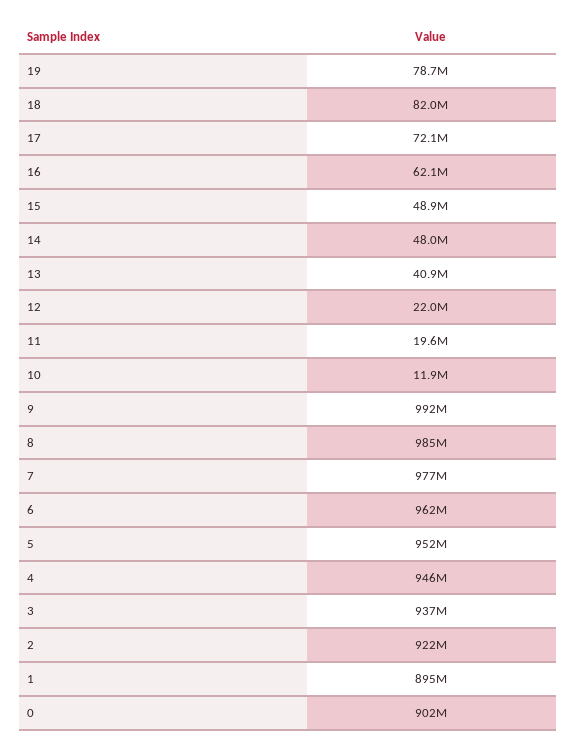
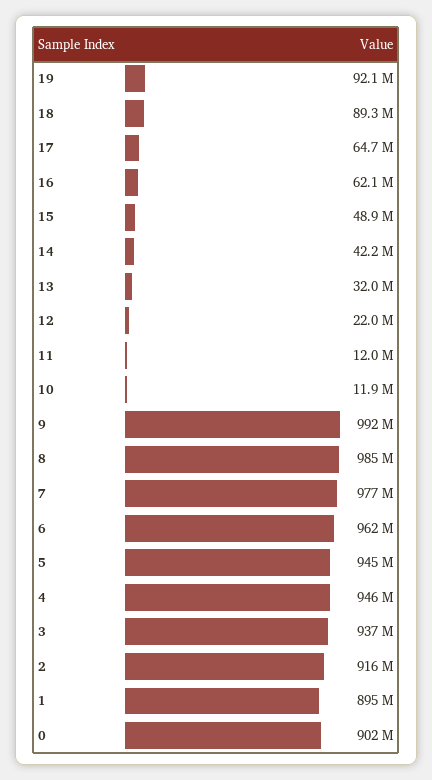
19: 78700000 -> 92100000
18: 82000000 -> 89300000
17: 72100000 -> 64700000
14: 48000000 -> 42200000
13: 40900000 -> 32000000
11: 19600000 -> 12000000
5: 952000000 -> 945000000
2: 922000000 -> 916000000

